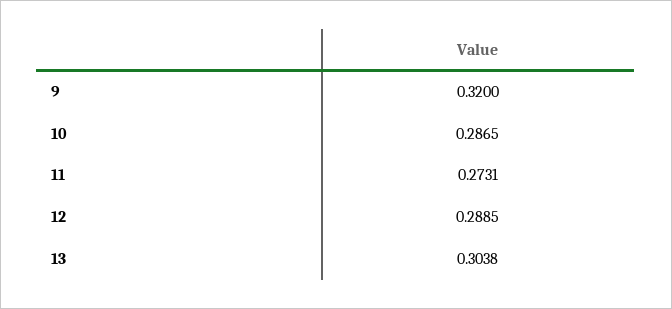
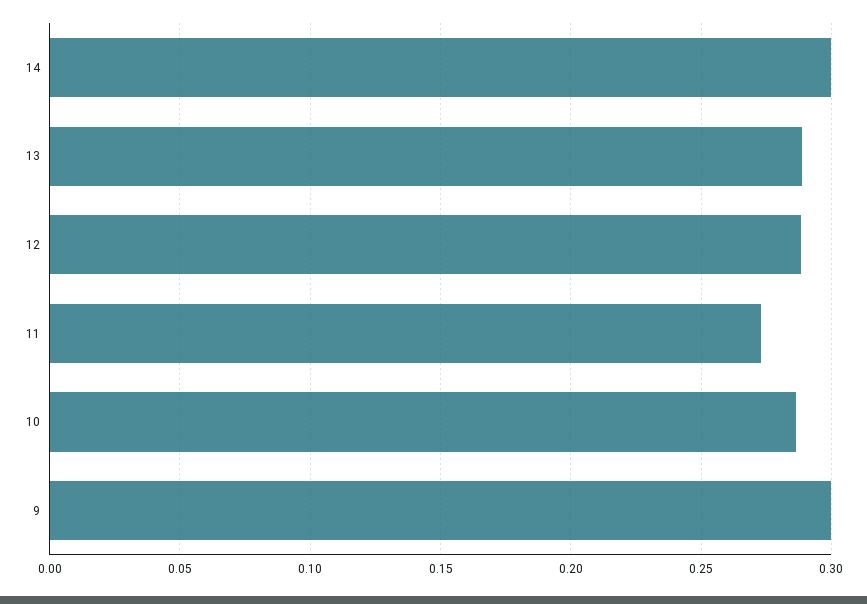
9: 0.32 -> 0.3
13: 0.3038 -> 0.29
14: none -> 0.3

